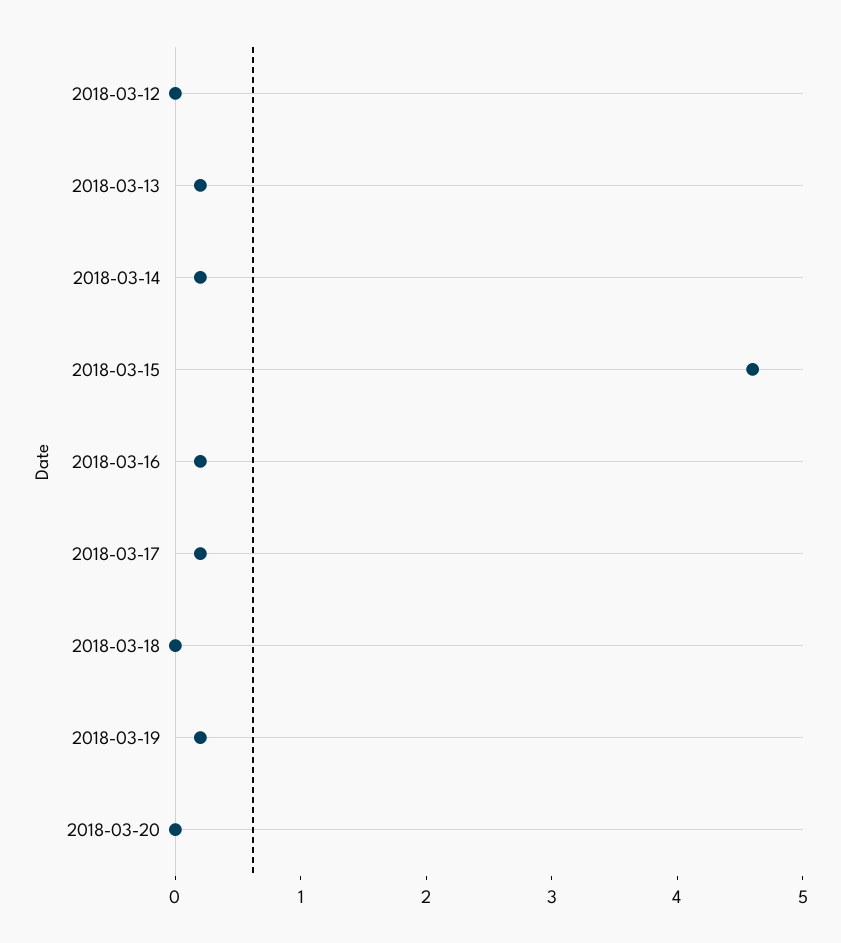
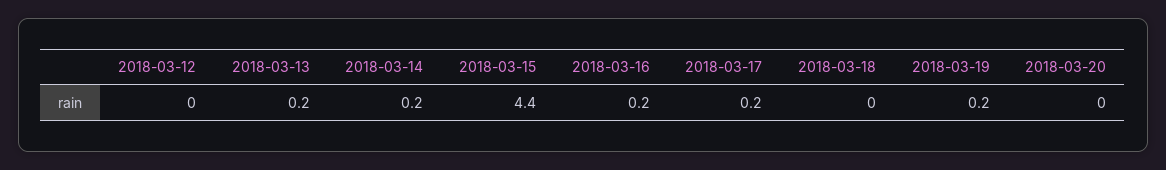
2018-03-15: 4.6 -> 4.4

